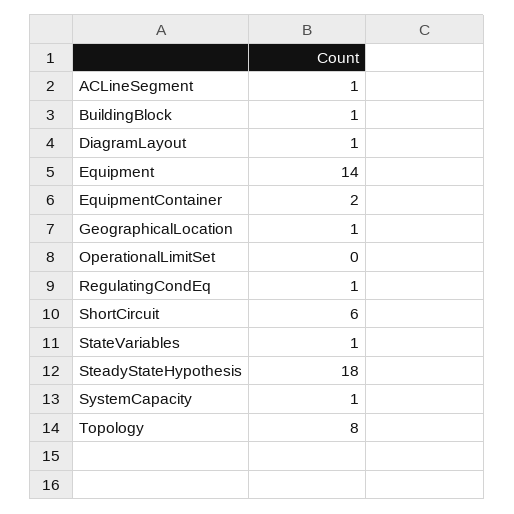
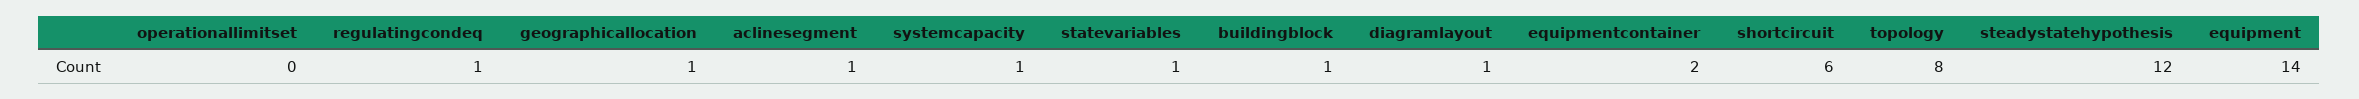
SteadyStateHypothesis: 18 -> 12

